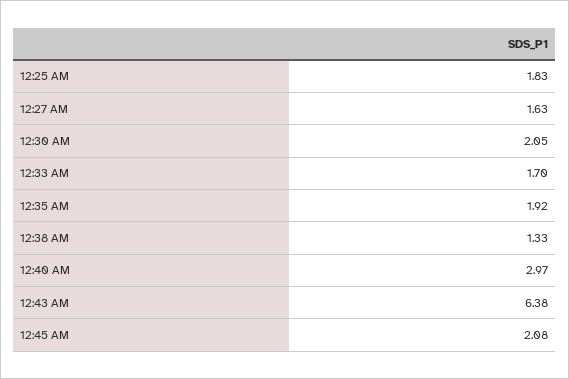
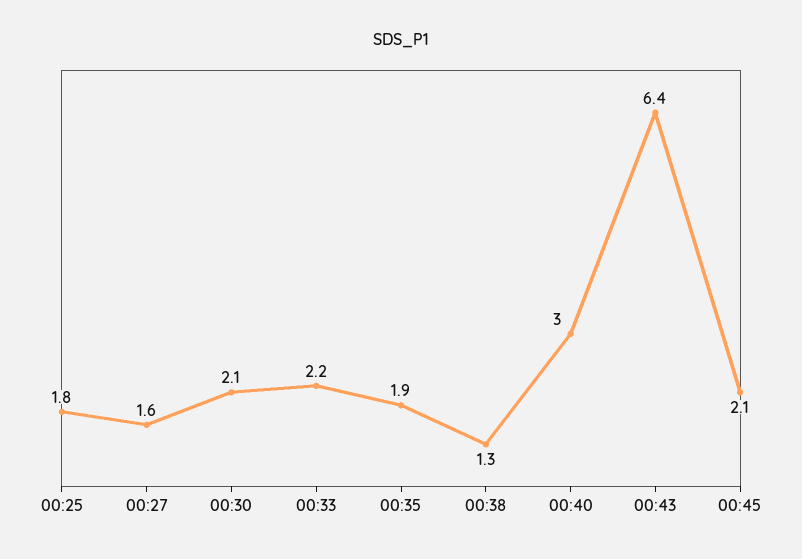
12:33 AM: 1.7 -> 2.2

